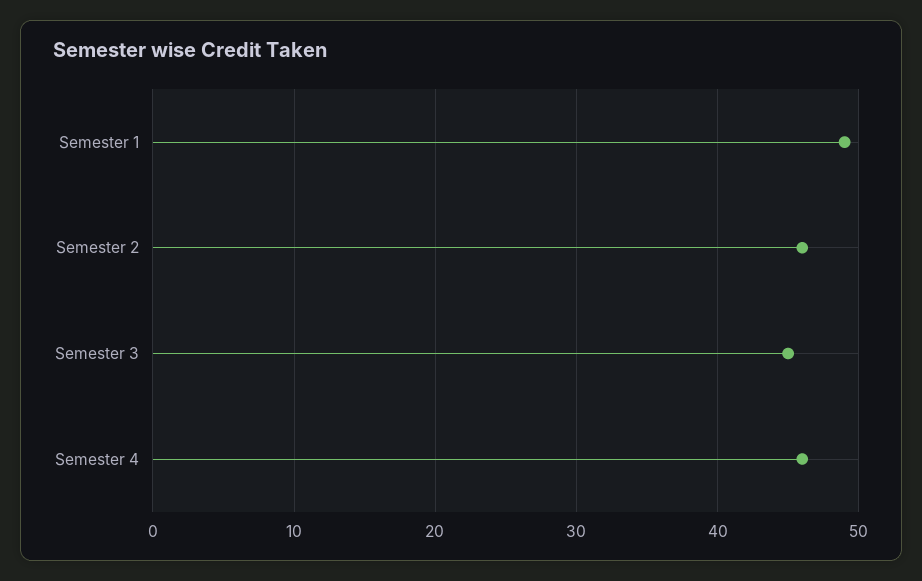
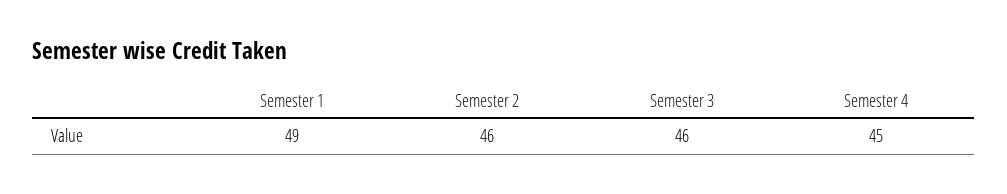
Semester 3: 45 -> 46
Semester 4: 46 -> 45

